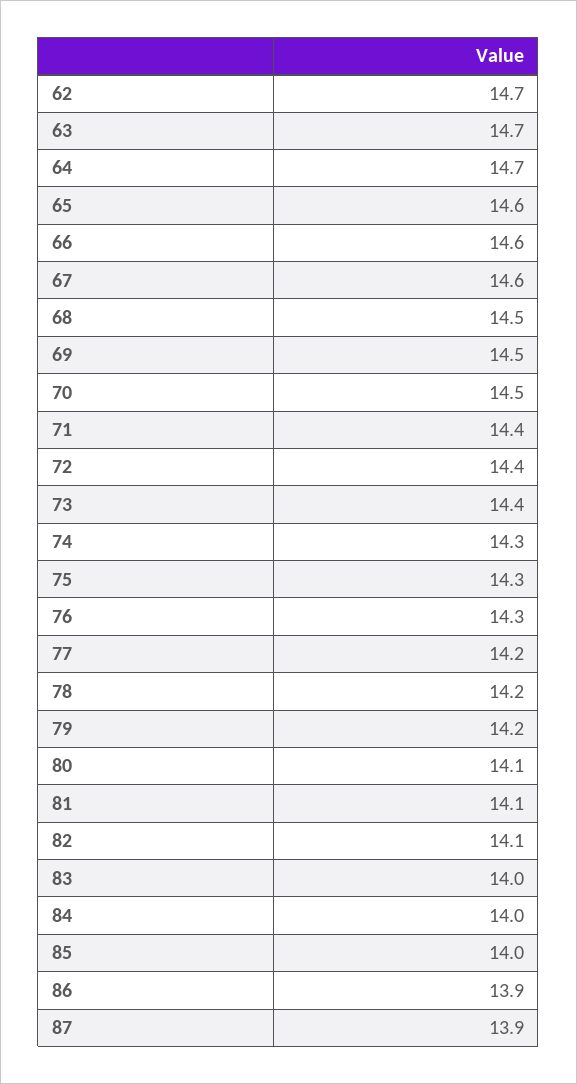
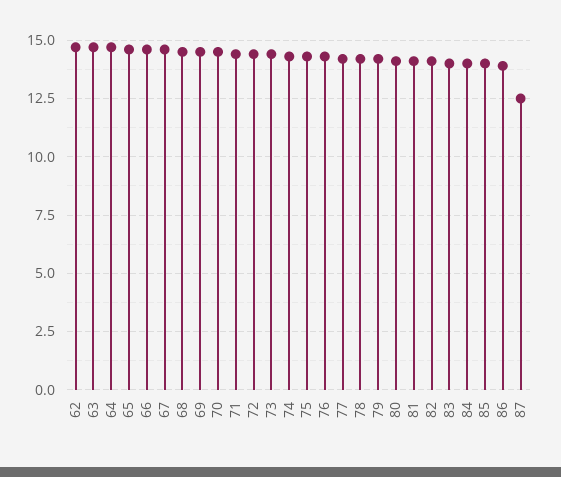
87: 13.9 -> 12.5

